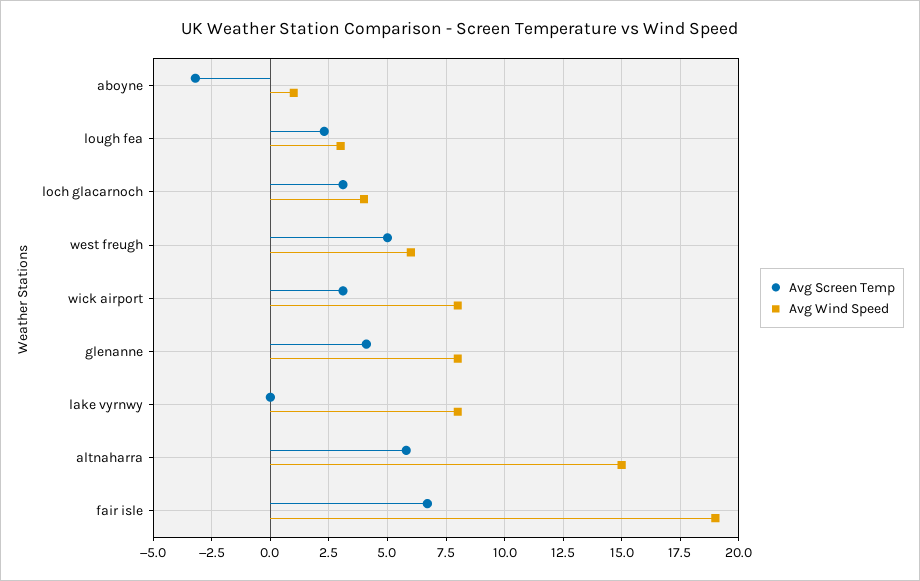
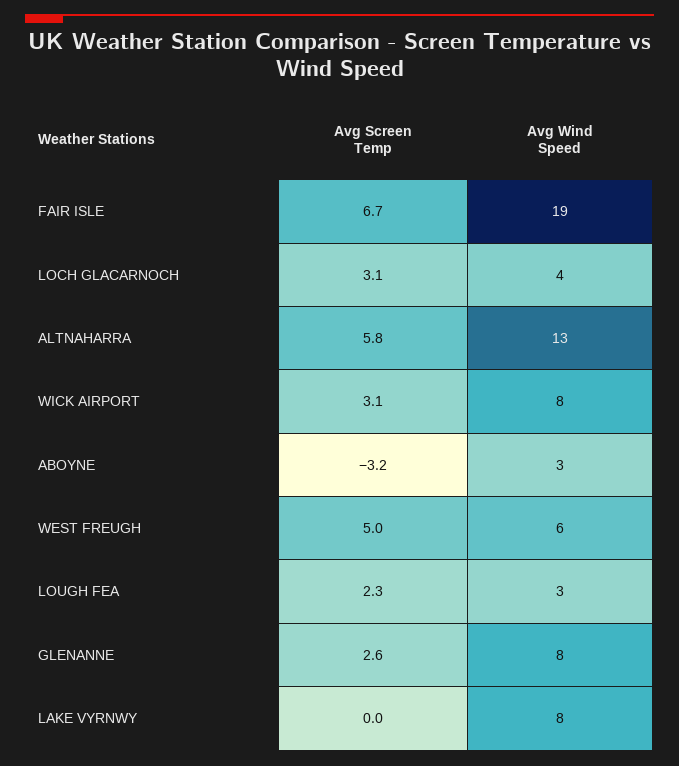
Avg Wind Speed, aboyne: 1 -> 3
Avg Screen Temp, glenanne: 4 -> 2.6
Avg Wind Speed, altnaharra: 15 -> 13

